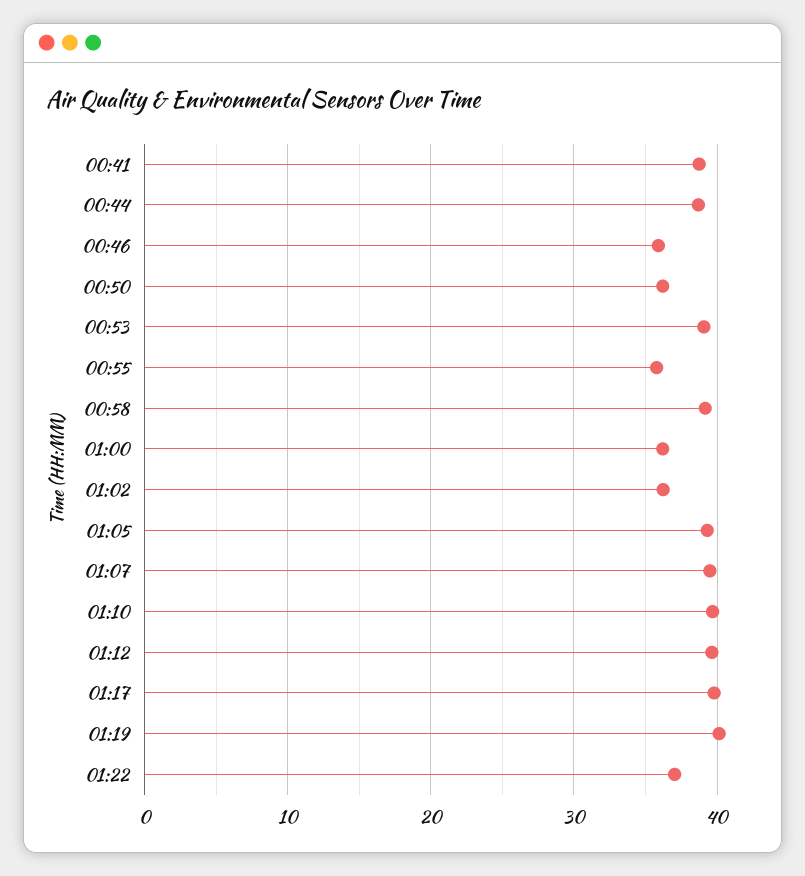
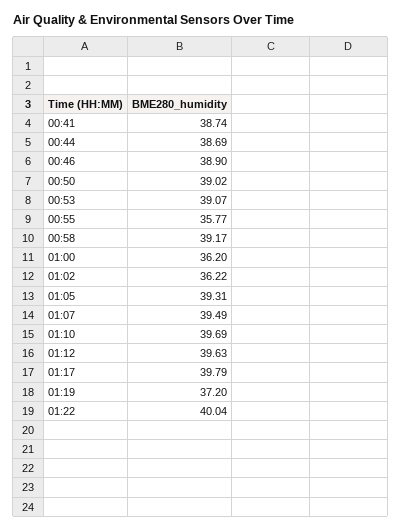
00:46: 36 -> 38.9
00:50: 36 -> 39.02
01:19: 40 -> 37.2
01:22: 37 -> 40.04

